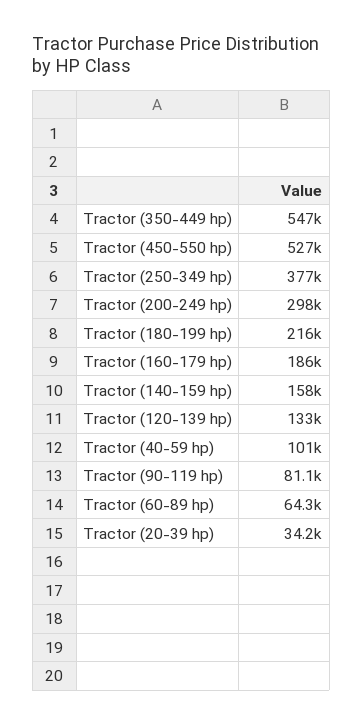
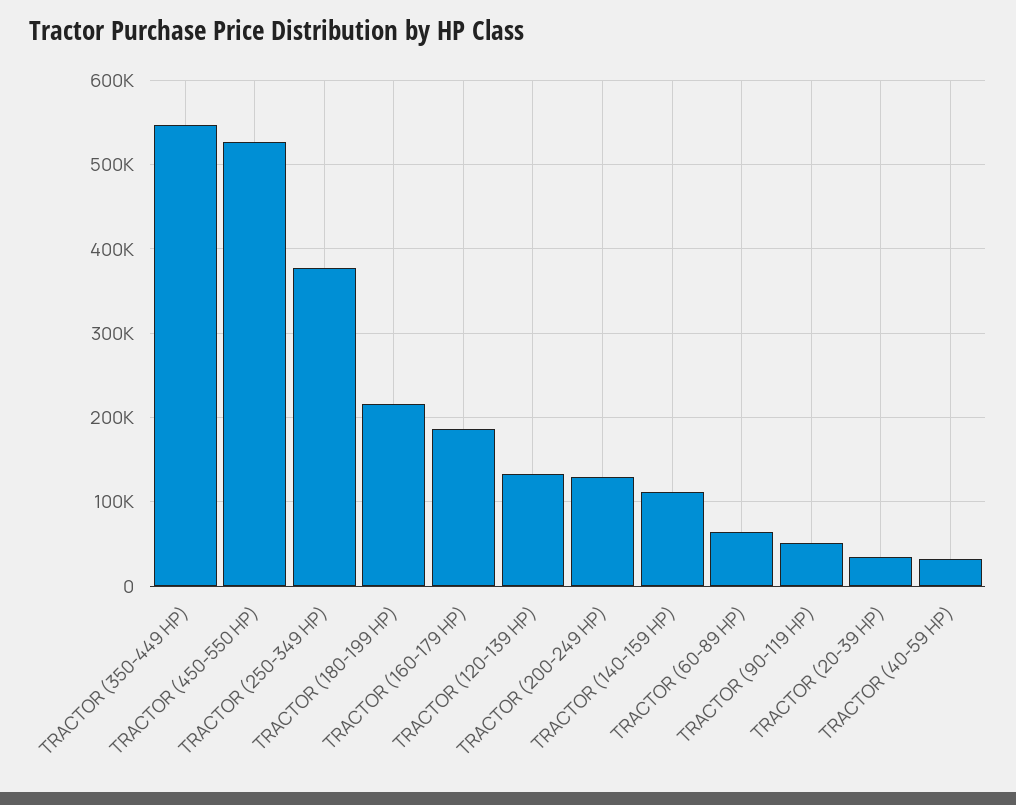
Tractor (200-249 hp): 298000 -> 130000
Tractor (140-159 hp): 158000 -> 110000
Tractor (40-59 hp): 101000 -> 30000
Tractor (90-119 hp): 81100 -> 50000

